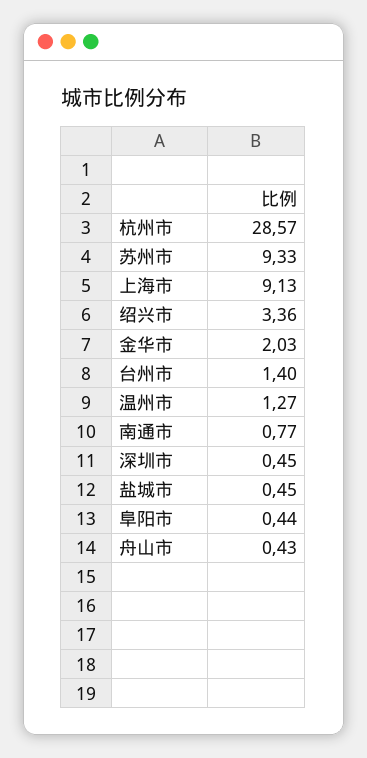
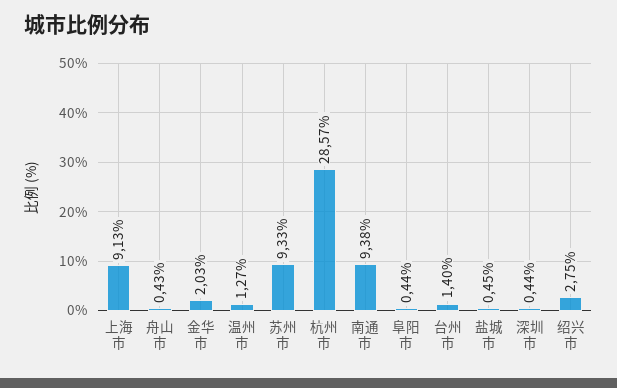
绍兴市: 3.36 -> 2.75
南通市: 0.77 -> 9.38
深圳市: 0.45 -> 0.44

